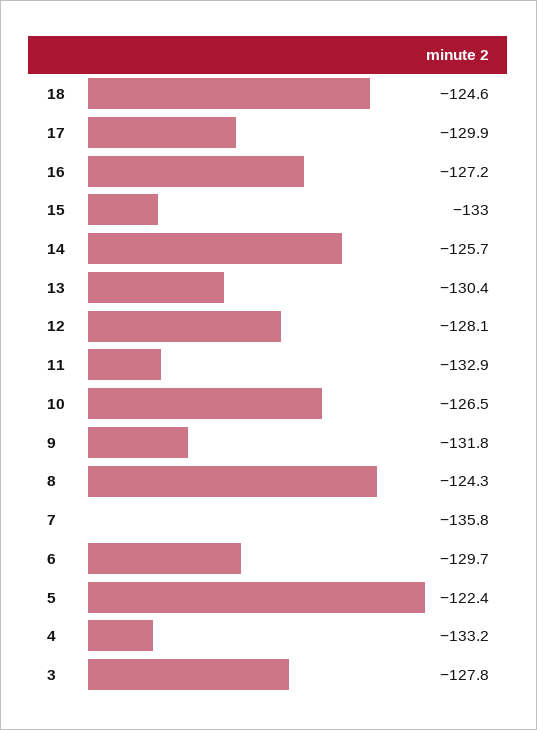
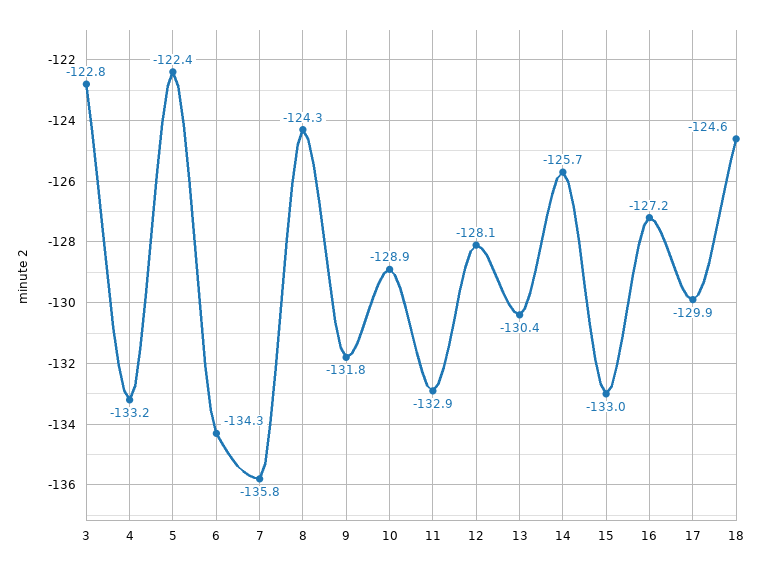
10: -126.5 -> -128.9
6: -129.7 -> -134.3
3: -127.8 -> -122.8

